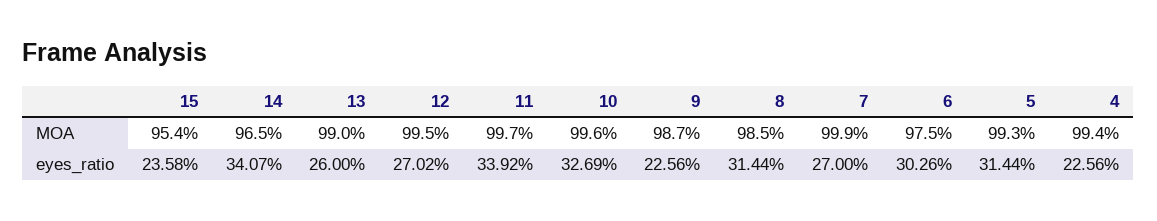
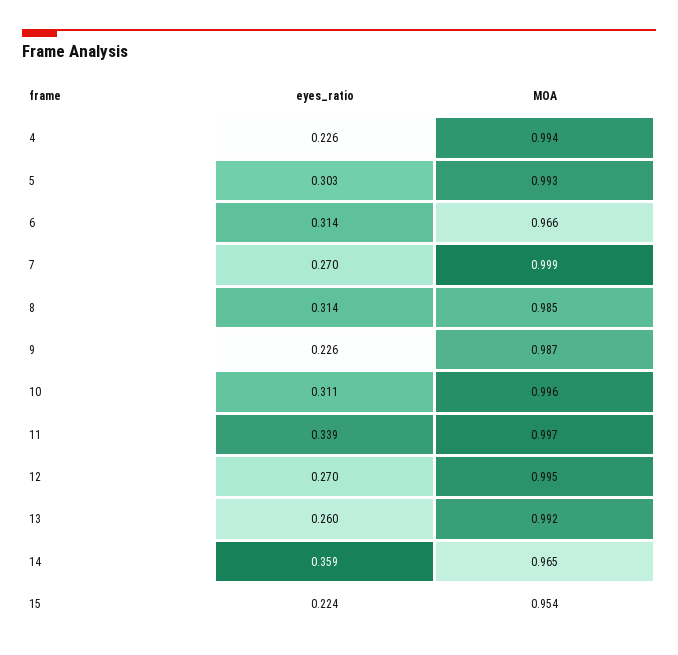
13, MOA: 0.99 -> 0.992
6, MOA: 0.975 -> 0.966
15, eyes_ratio: 0.2358 -> 0.224
14, eyes_ratio: 0.3407 -> 0.359
10, eyes_ratio: 0.3269 -> 0.311
6, eyes_ratio: 0.3026 -> 0.314
5, eyes_ratio: 0.3144 -> 0.303

